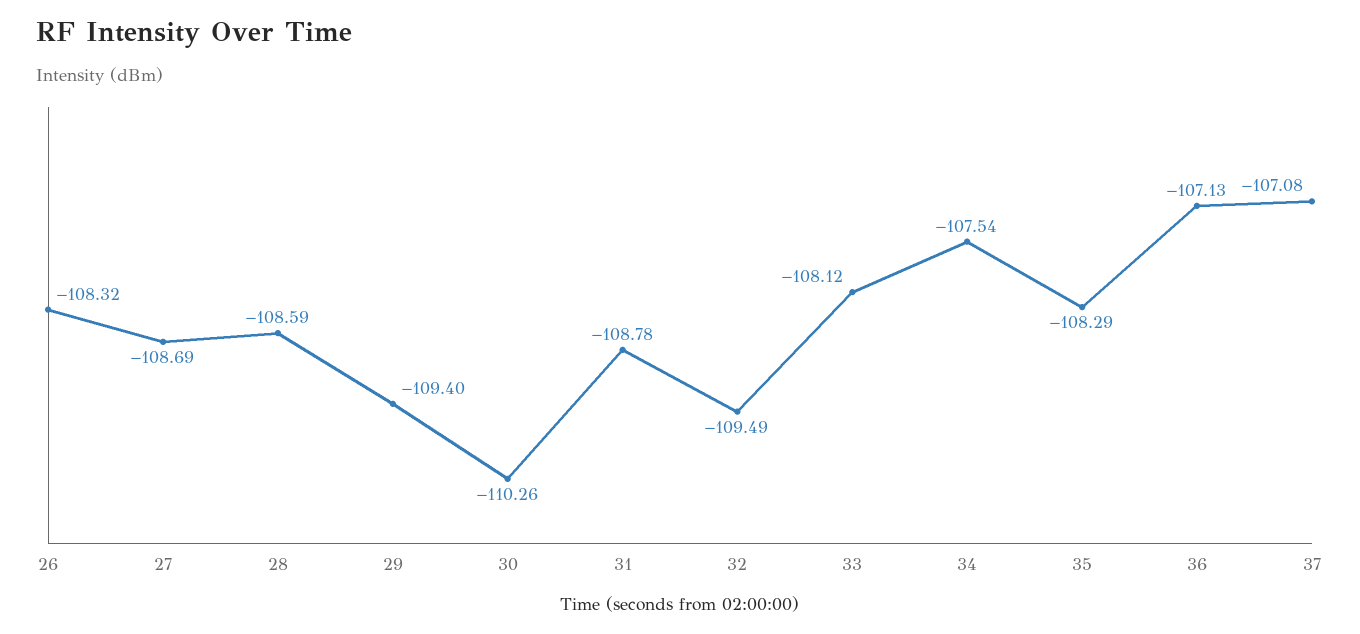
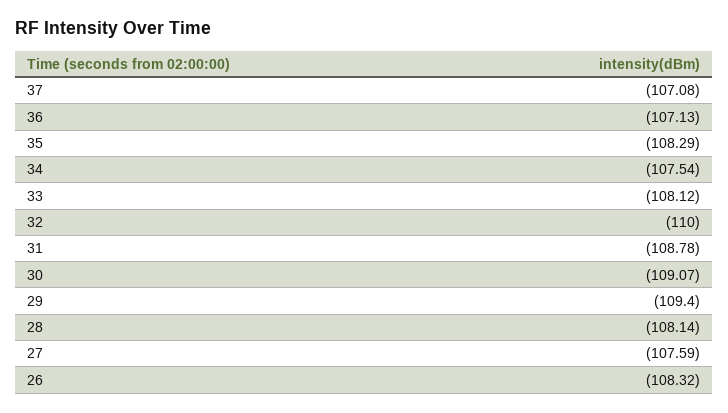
27: -108.69 -> -107.59
28: -108.59 -> -108.14
30: -110.26 -> -109.07
32: -109.49 -> -110

